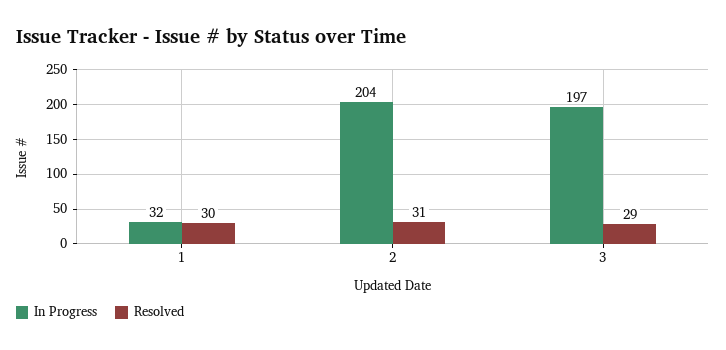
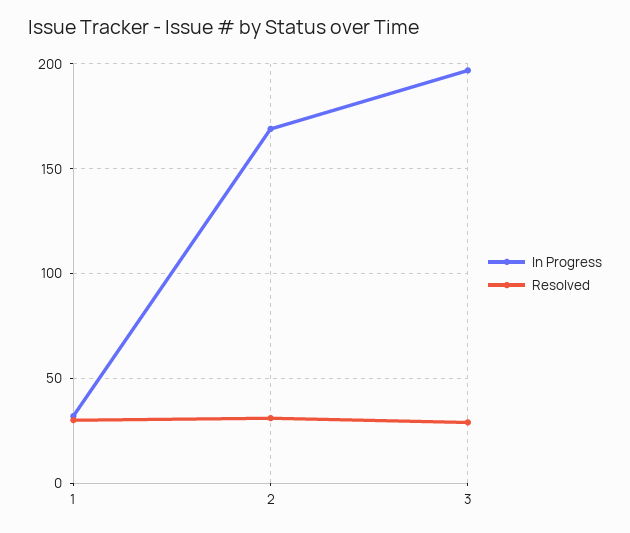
In Progress, 2: 204 -> 170

